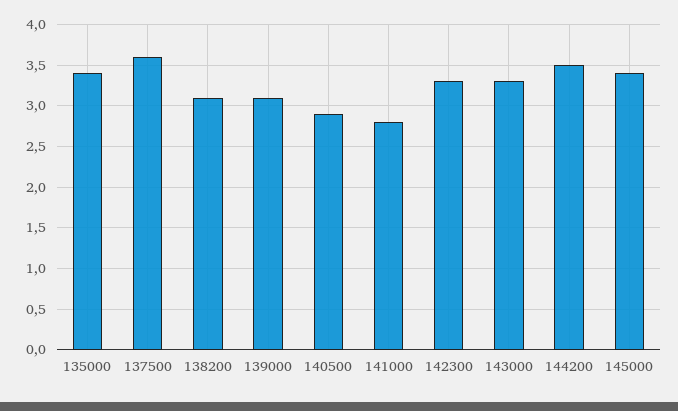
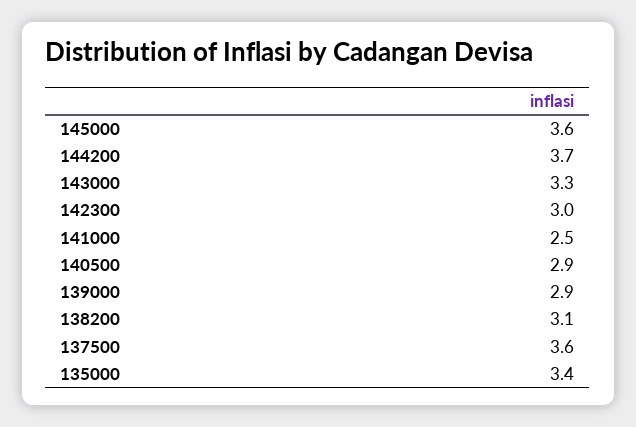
139000: 3.1 -> 2.9
141000: 2.8 -> 2.5
142300: 3.3 -> 3
144200: 3.5 -> 3.7
145000: 3.4 -> 3.6

